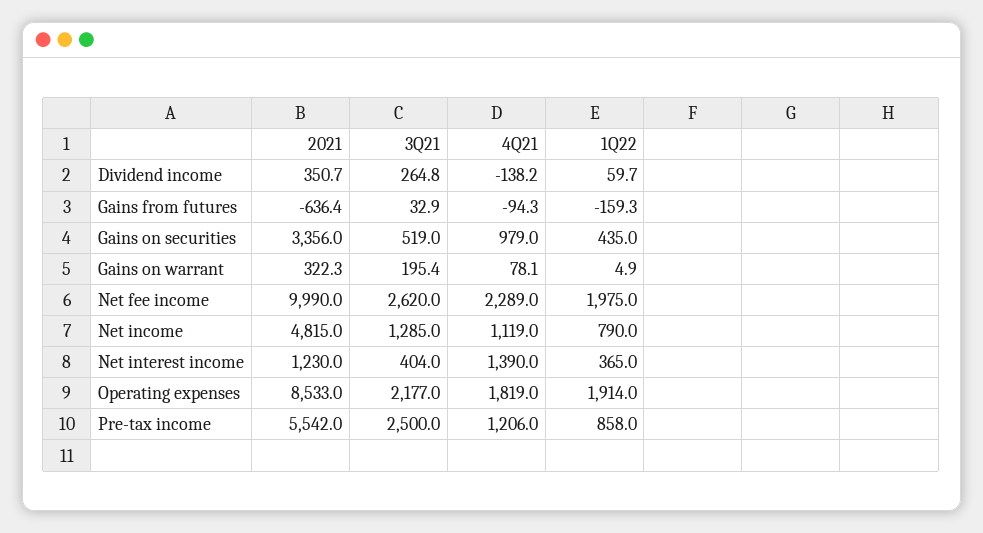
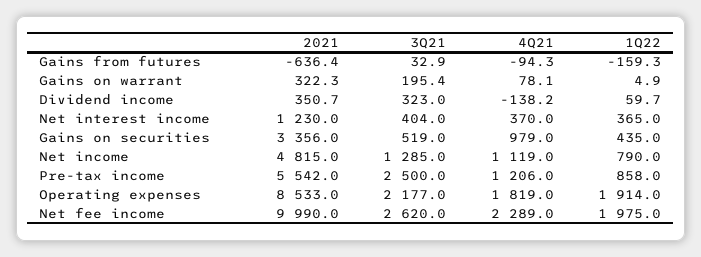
3Q21, Dividend income: 264.8 -> 323
4Q21, Net interest income: 1390 -> 370

